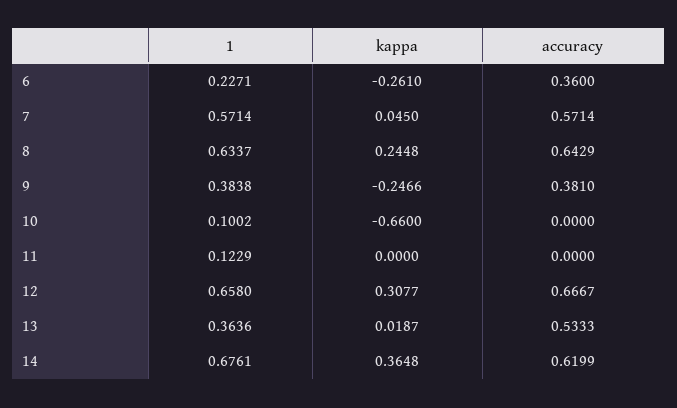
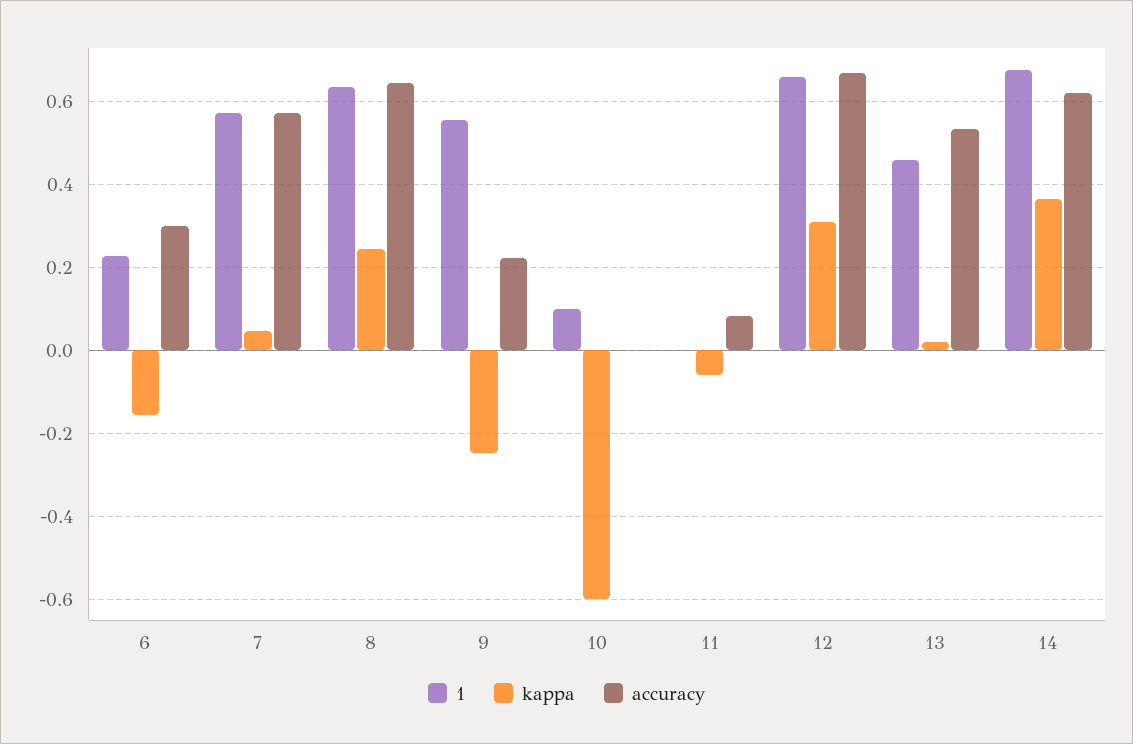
kappa, 6: -0.261 -> -0.16
accuracy, 6: 0.36 -> 0.3
1, 9: 0.3838 -> 0.56
accuracy, 9: 0.381 -> 0.22
kappa, 10: -0.66 -> -0.6
1, 11: 0.1229 -> 0
kappa, 11: 0 -> -0.06
accuracy, 11: 0 -> 0.08
1, 13: 0.3636 -> 0.46

